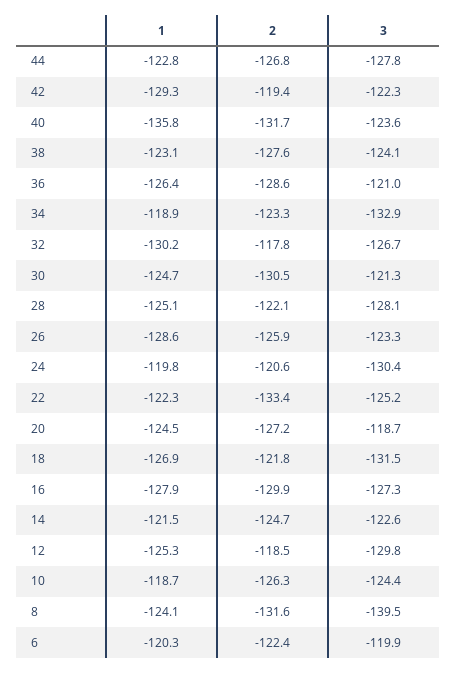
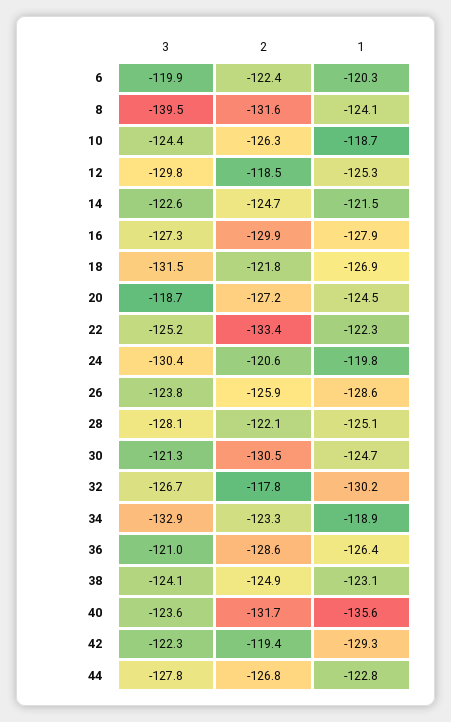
1, 40: -135.8 -> -135.6
2, 38: -127.6 -> -124.9
3, 26: -123.3 -> -123.8

